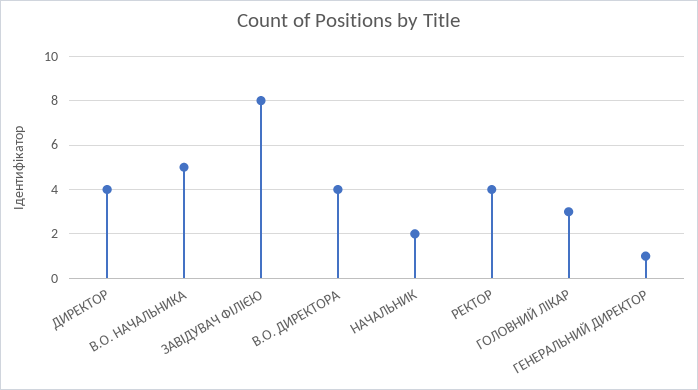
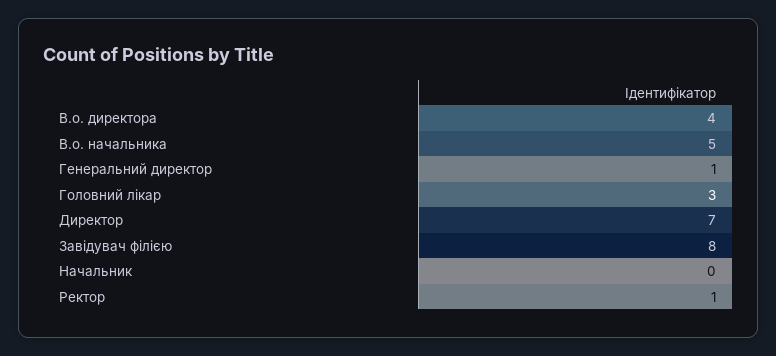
ДИРЕКТОР: 4 -> 7
НАЧАЛЬНИК: 2 -> 0
РЕКТОР: 4 -> 1

